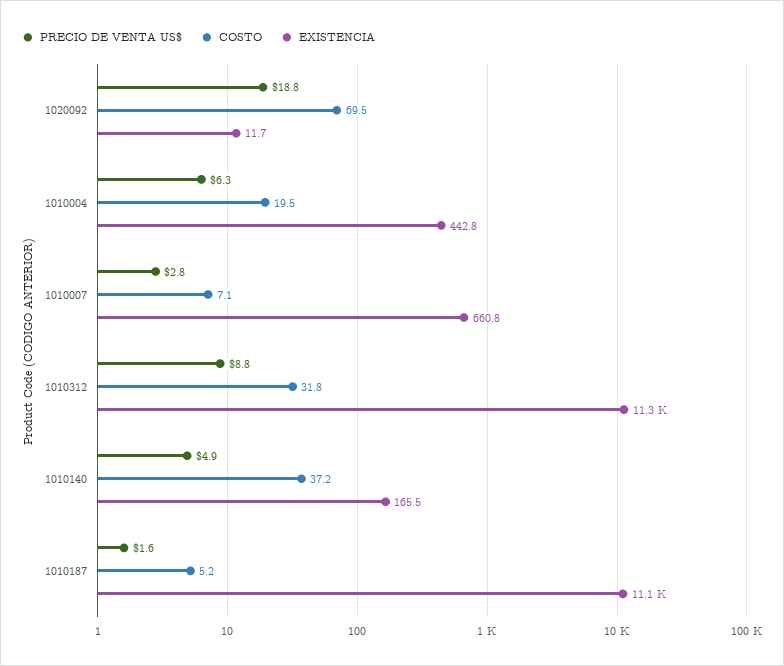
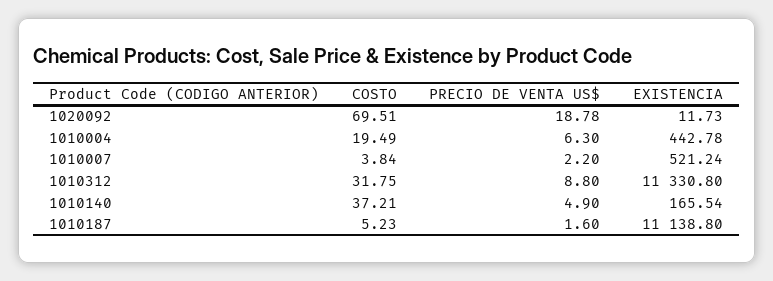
PRECIO DE VENTA US$, 1010007: 2.8 -> 2.2
COSTO, 1010007: 7.1 -> 3.84
EXISTENCIA, 1010007: 660.8 -> 521.24

